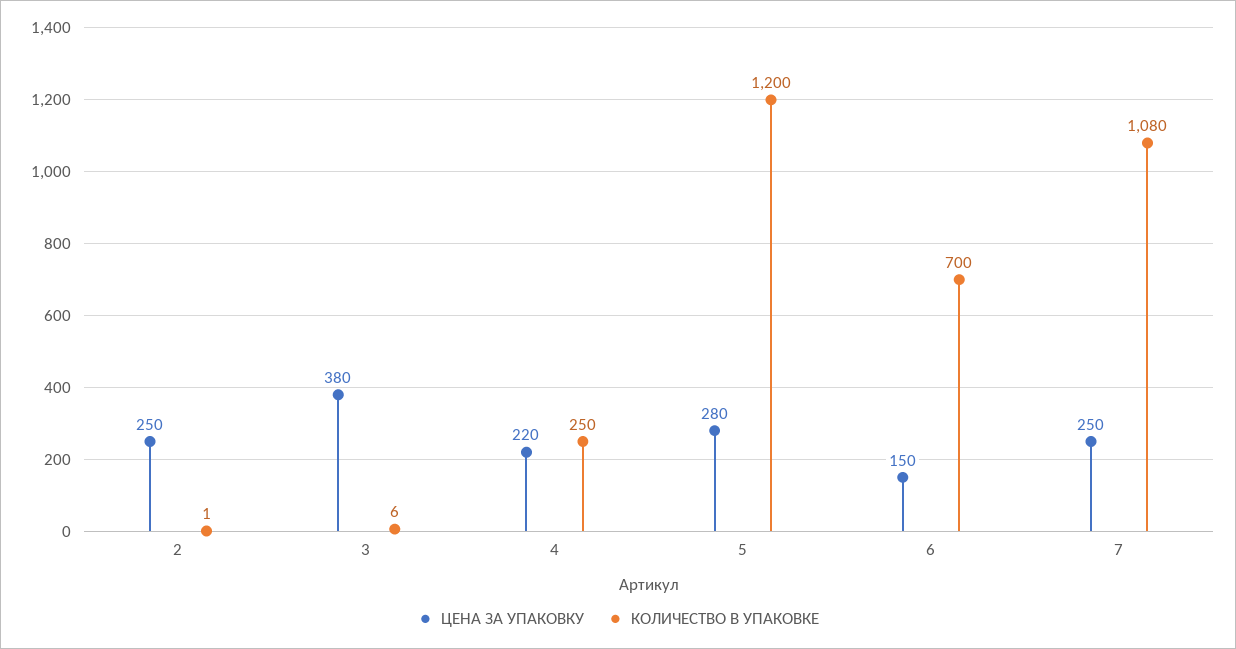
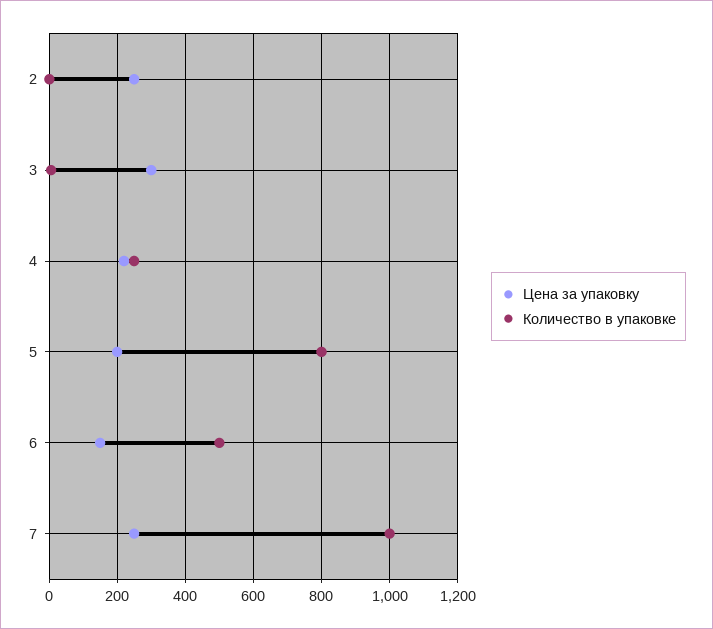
ЦЕНА ЗА УПАКОВКУ, 3: 380 -> 300
ЦЕНА ЗА УПАКОВКУ, 5: 280 -> 200
КОЛИЧЕСТВО В УПАКОВКЕ, 5: 1200 -> 800
КОЛИЧЕСТВО В УПАКОВКЕ, 6: 700 -> 500
КОЛИЧЕСТВО В УПАКОВКЕ, 7: 1080 -> 1000

